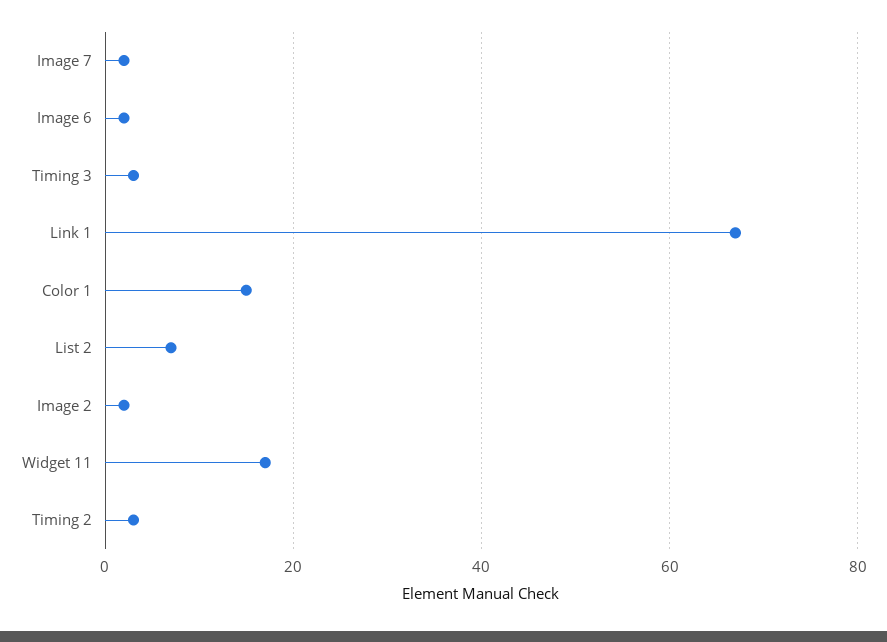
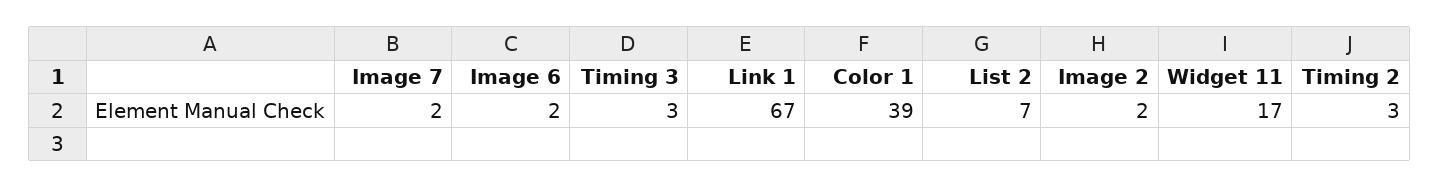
Color 1: 15 -> 39

